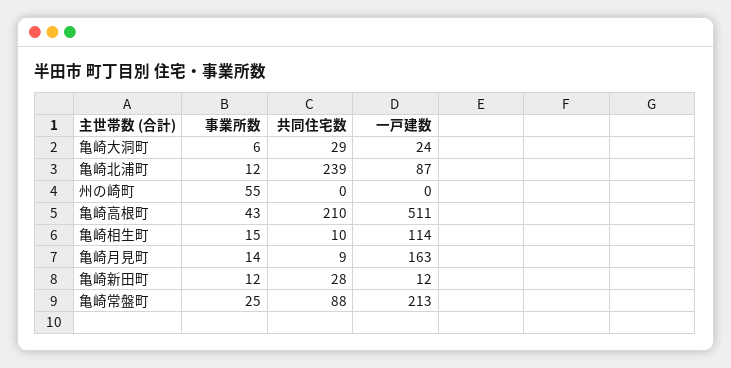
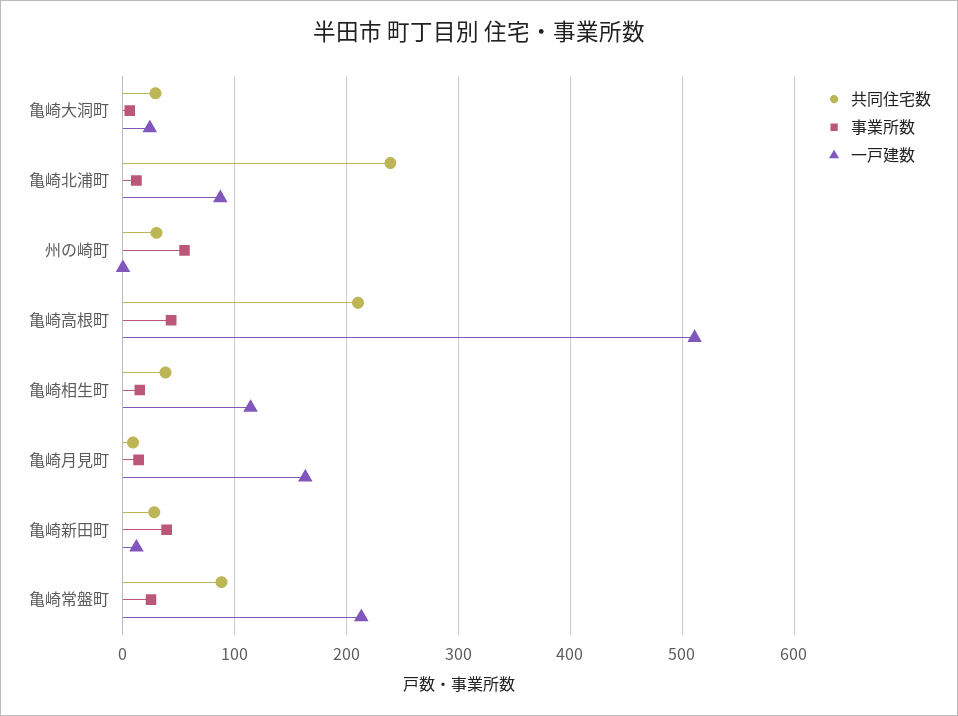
共同住宅数, 州の崎町: 0 -> 30
共同住宅数, 亀崎相生町: 10 -> 40
事業所数, 亀崎新田町: 12 -> 40

